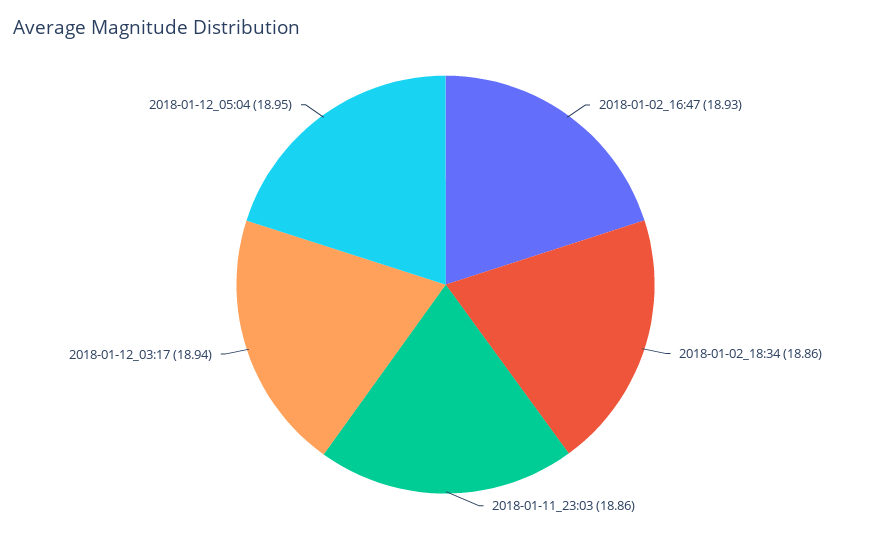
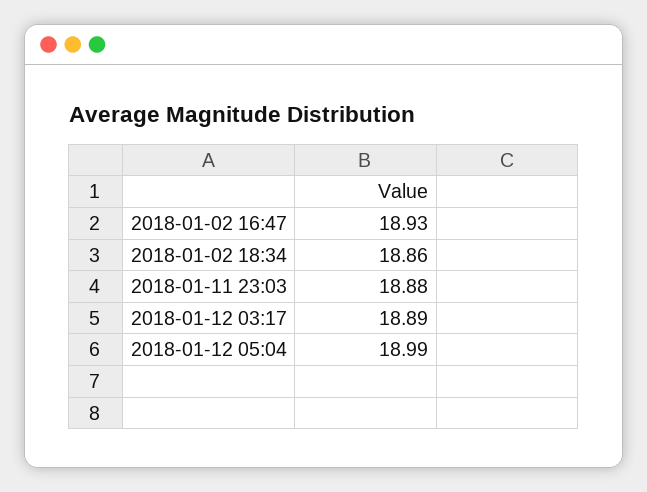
2018-01-11_23:03: 18.86 -> 18.88
2018-01-12_03:17: 18.94 -> 18.89
2018-01-12_05:04: 18.95 -> 18.99

